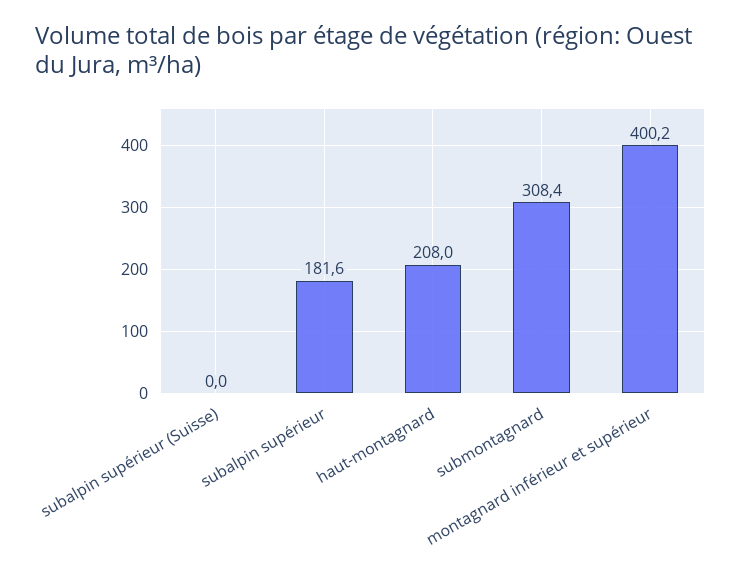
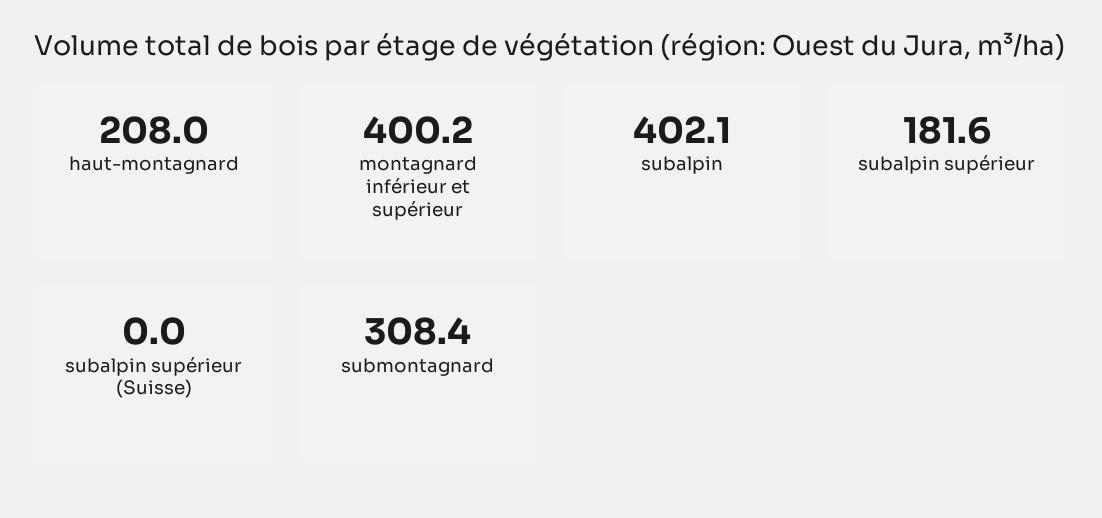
subalpin: none -> 402.1

